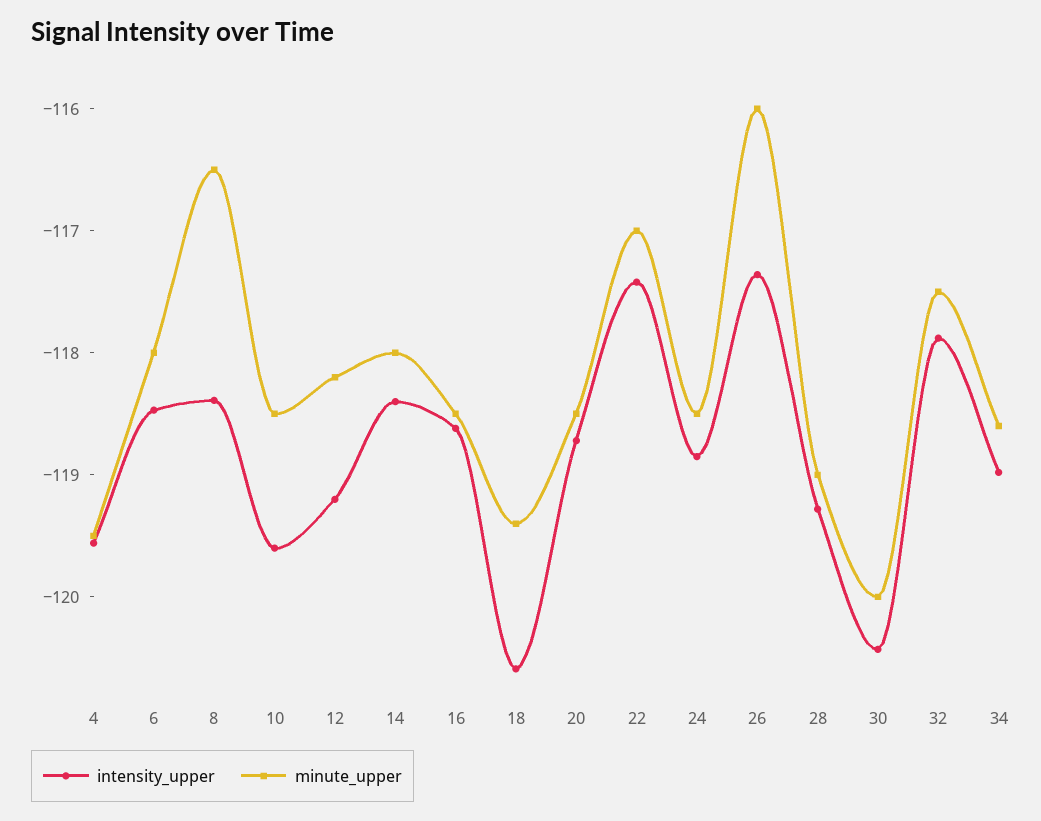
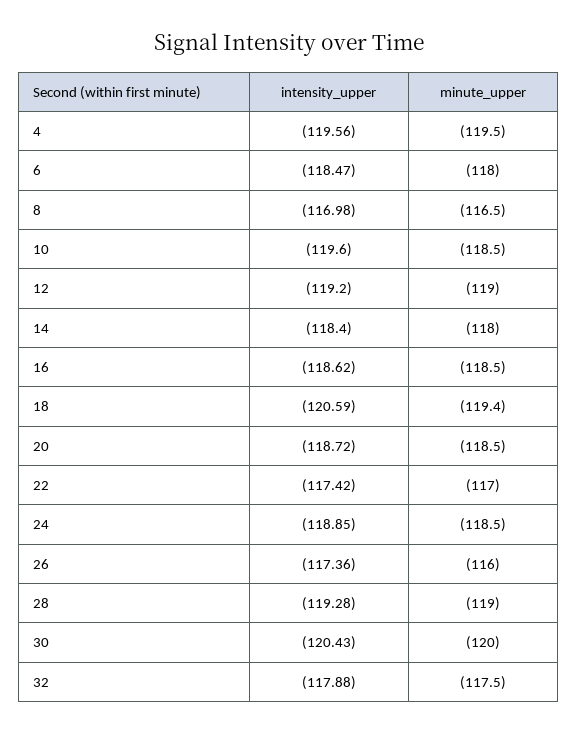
intensity_upper, 8: -118.4 -> -116.98
minute_upper, 12: -118.2 -> -119
intensity_upper, 34: -119 -> none
minute_upper, 34: -118.6 -> none

